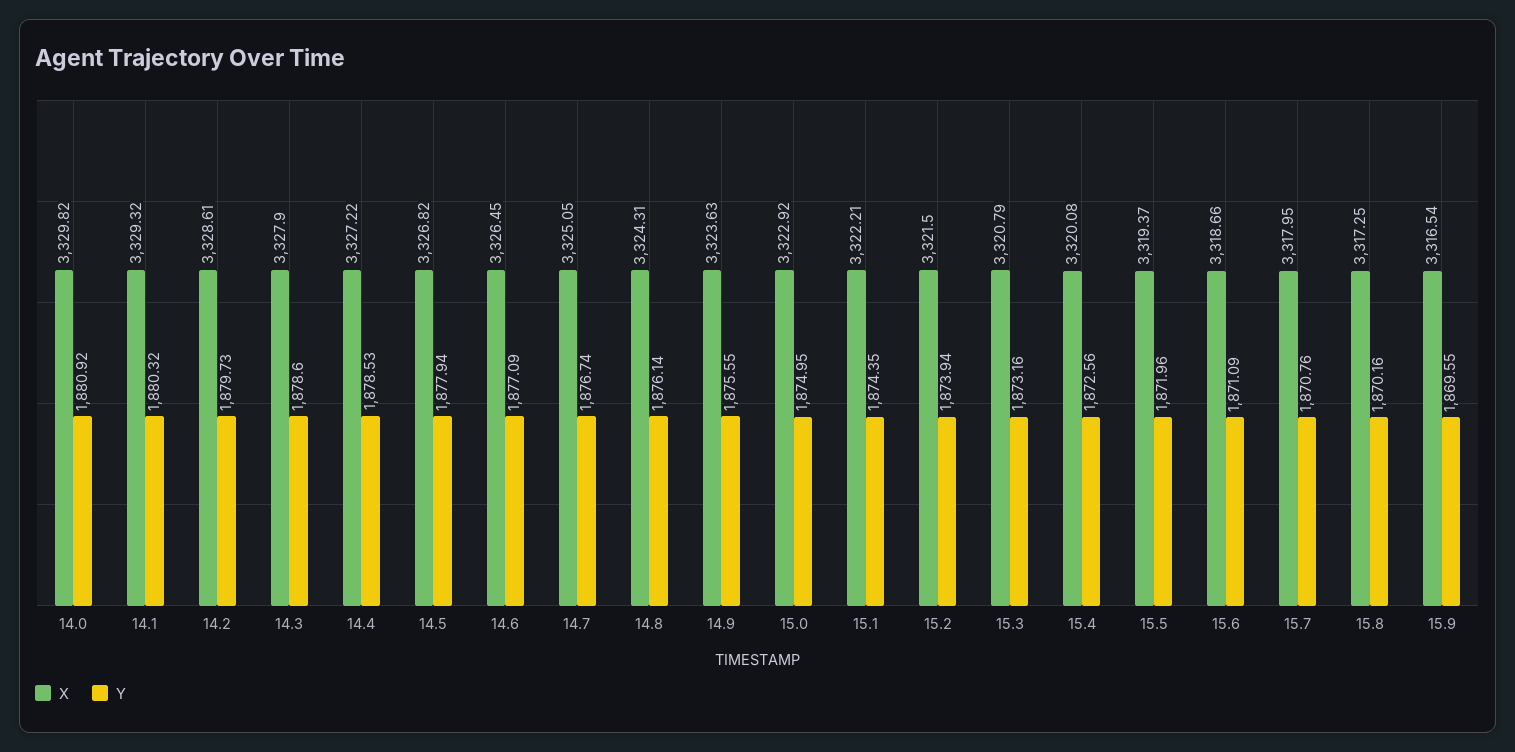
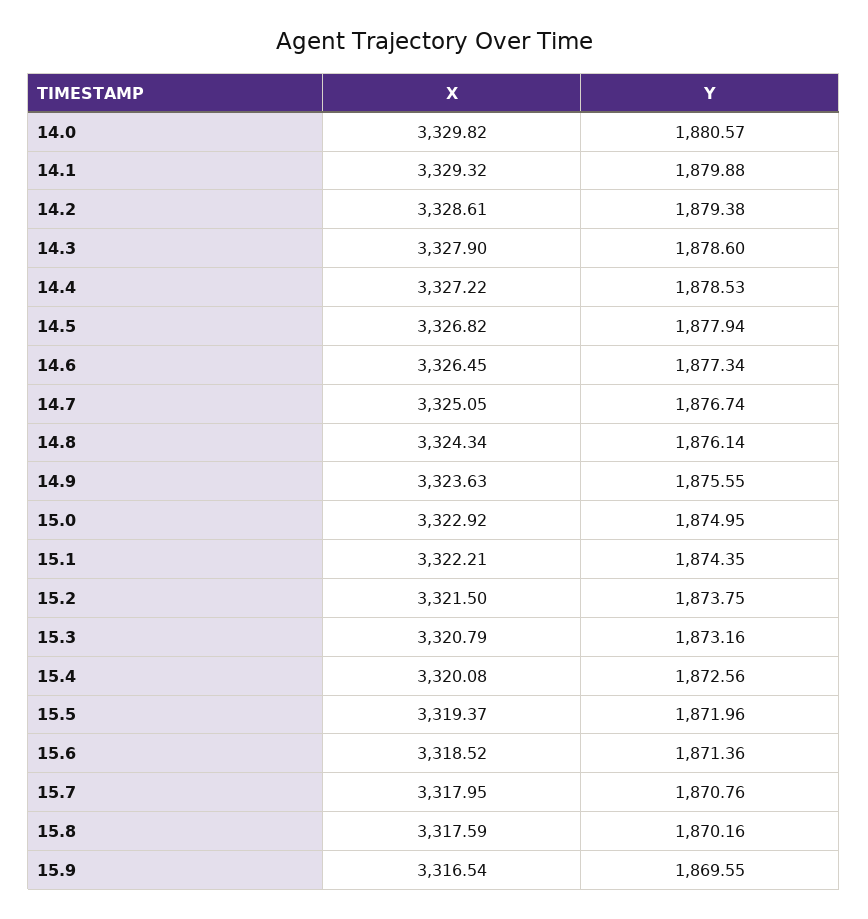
Y, 14.0: 1880.92 -> 1880.57
Y, 14.1: 1880.32 -> 1879.88
Y, 14.2: 1879.73 -> 1879.38
Y, 14.6: 1877.09 -> 1877.34
X, 14.8: 3324.31 -> 3324.34
Y, 15.2: 1873.94 -> 1873.75
X, 15.6: 3318.66 -> 3318.52
Y, 15.6: 1871.09 -> 1871.36
X, 15.8: 3317.25 -> 3317.59

